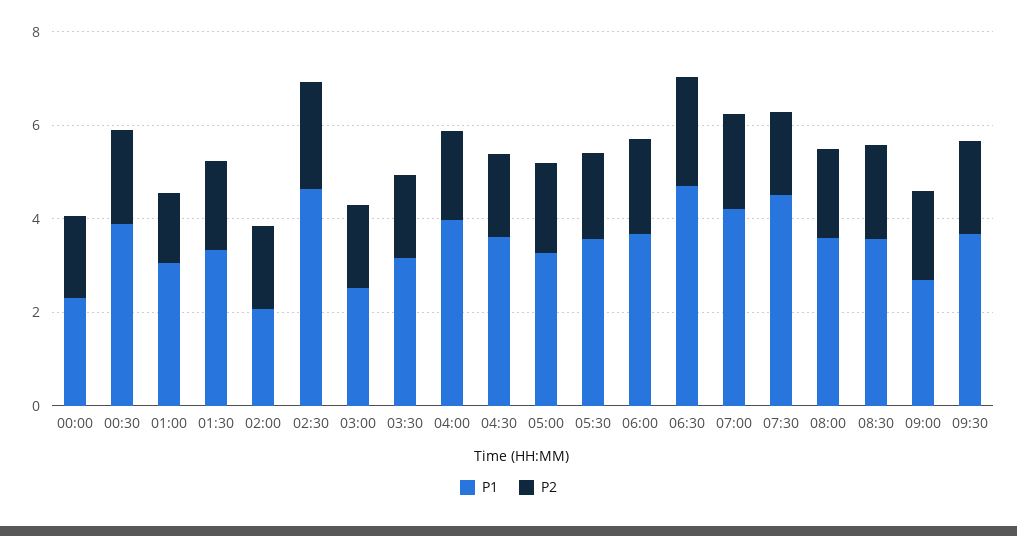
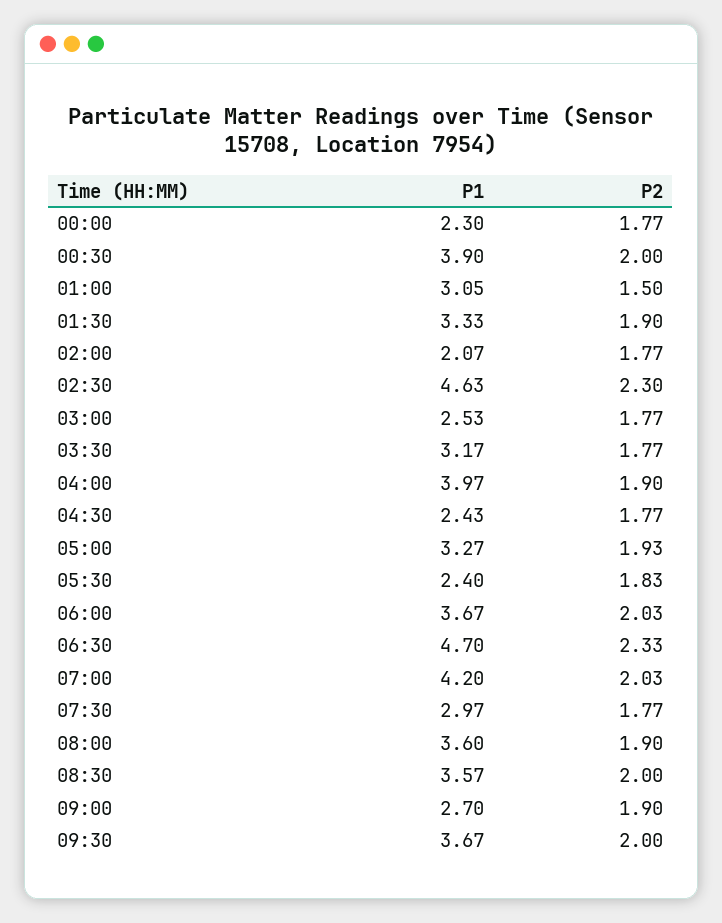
P1, 04:30: 3.5 -> 2.43
P1, 05:30: 3.5 -> 2.4
P1, 07:30: 4.5 -> 2.97

